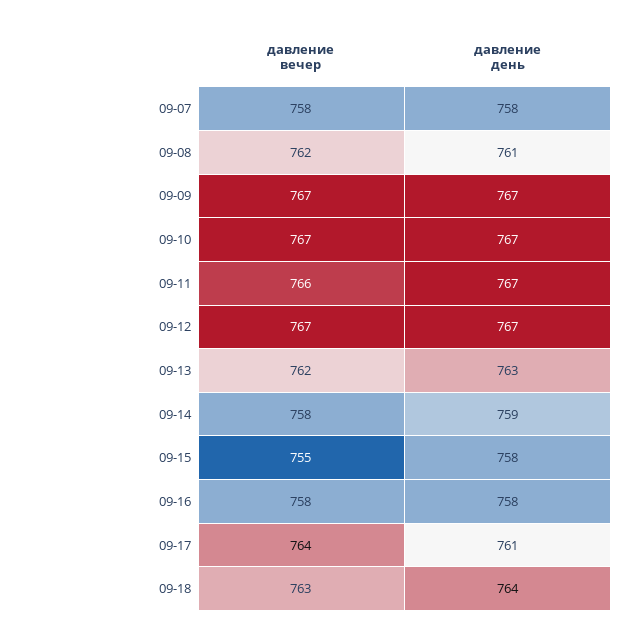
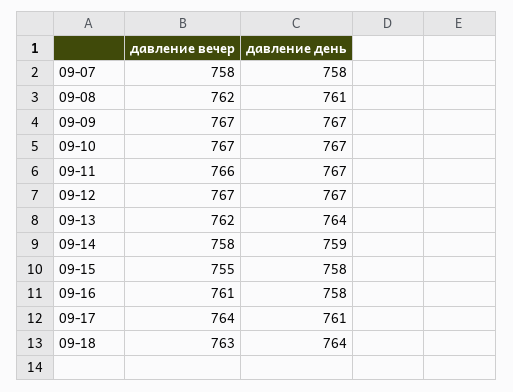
давление день, 09-13: 763 -> 764
давление вечер, 09-16: 758 -> 761

